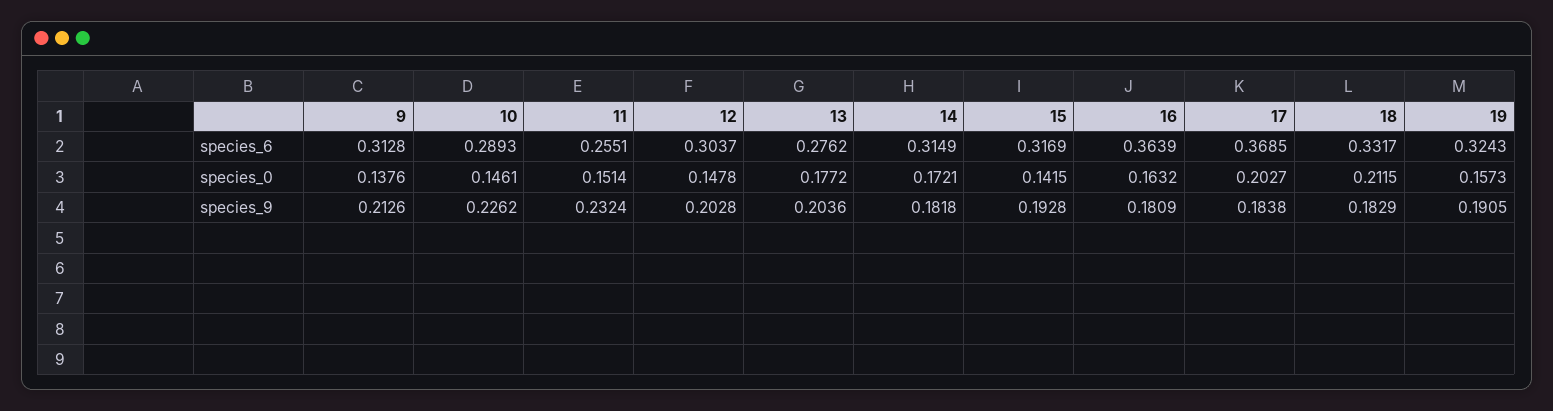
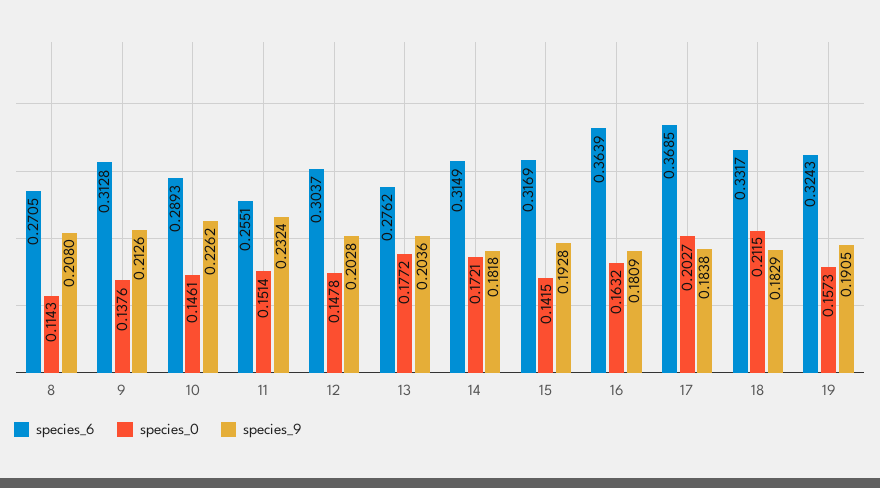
species_6, 8: none -> 0.2705
species_0, 8: none -> 0.1143
species_9, 8: none -> 0.208

